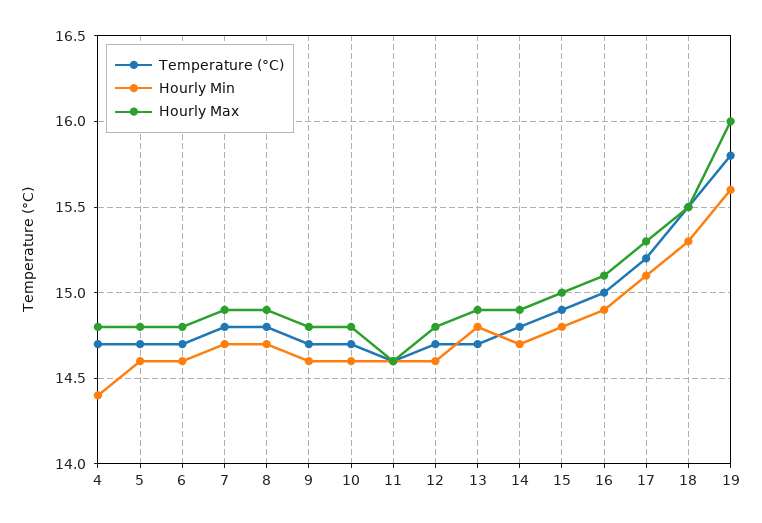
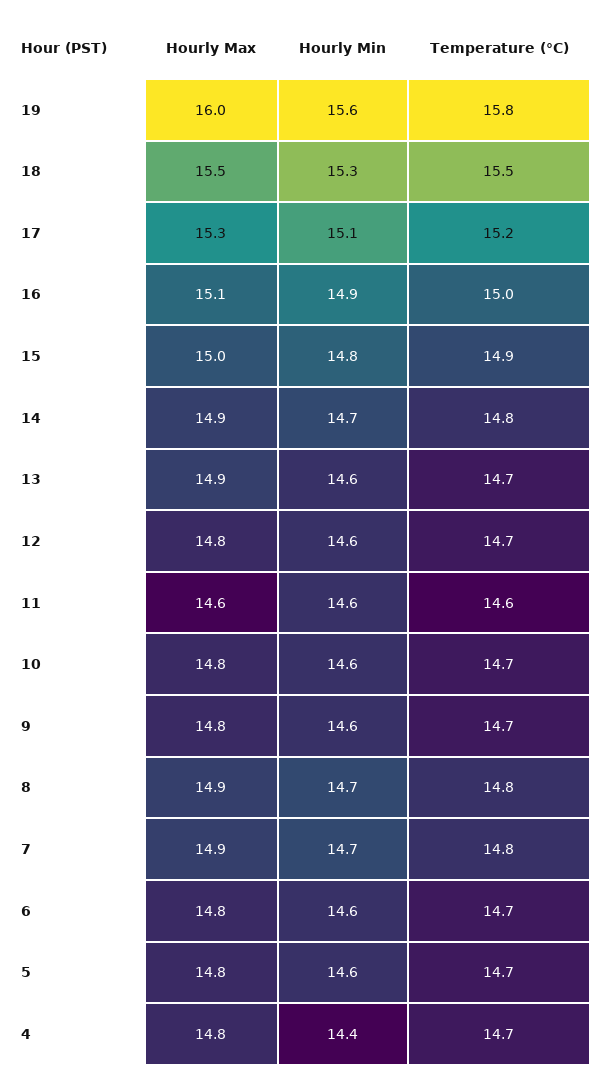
Hourly Min, 13: 14.8 -> 14.6

